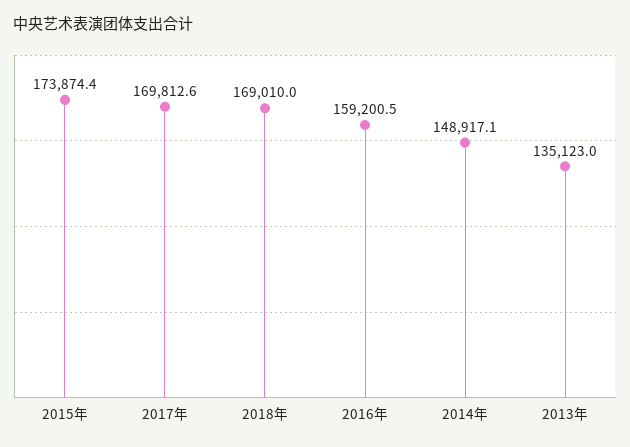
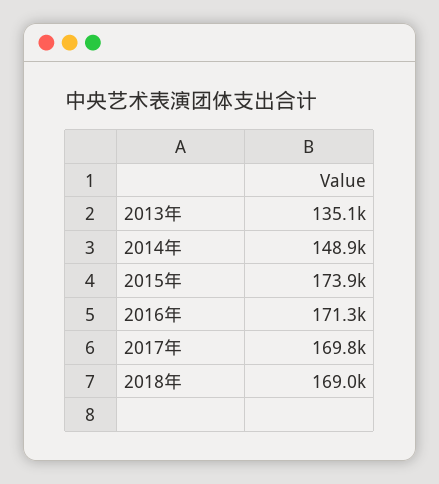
2016年: 159200.5 -> 171300

